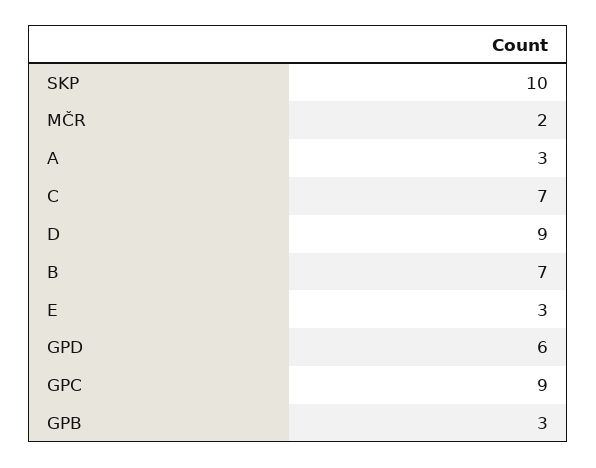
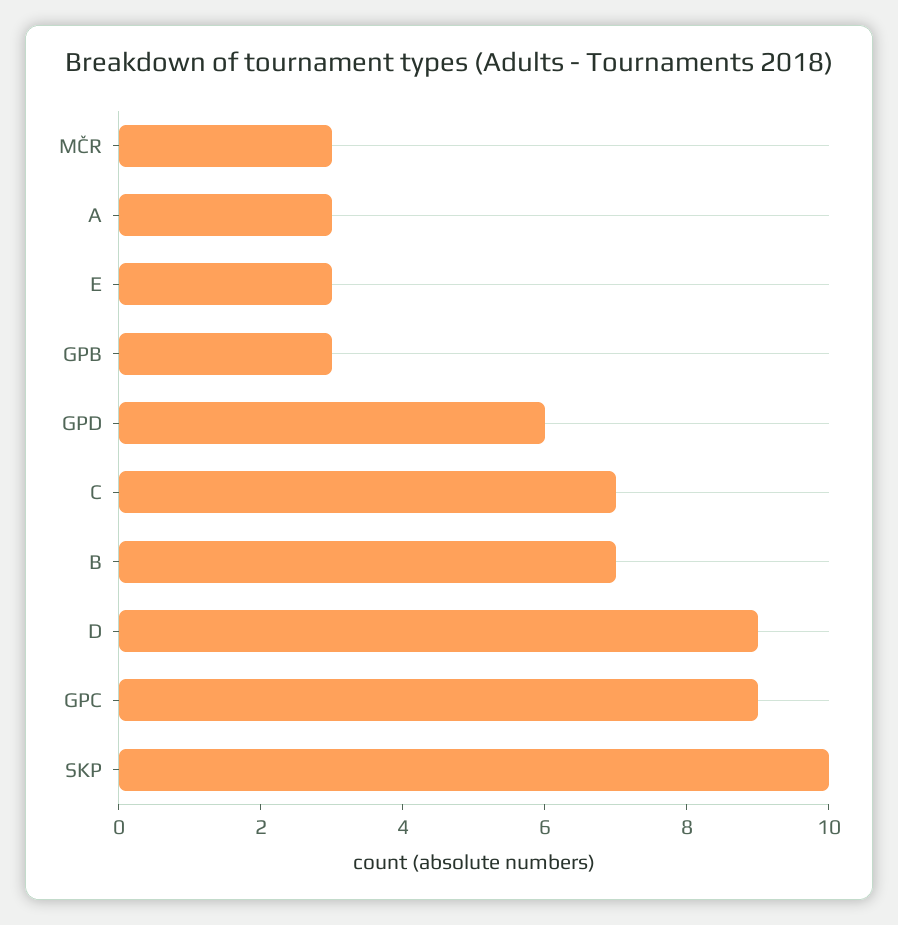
MČR: 2 -> 3

